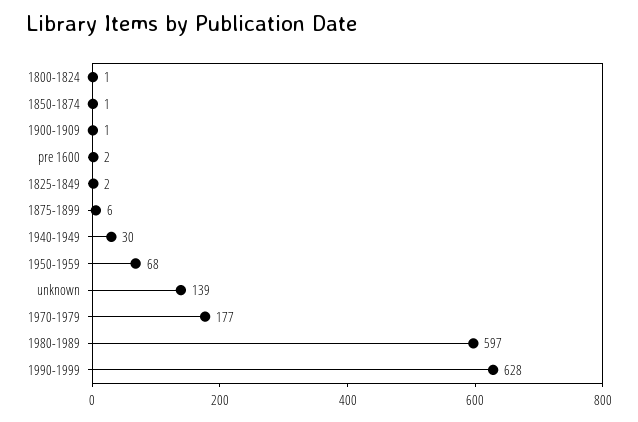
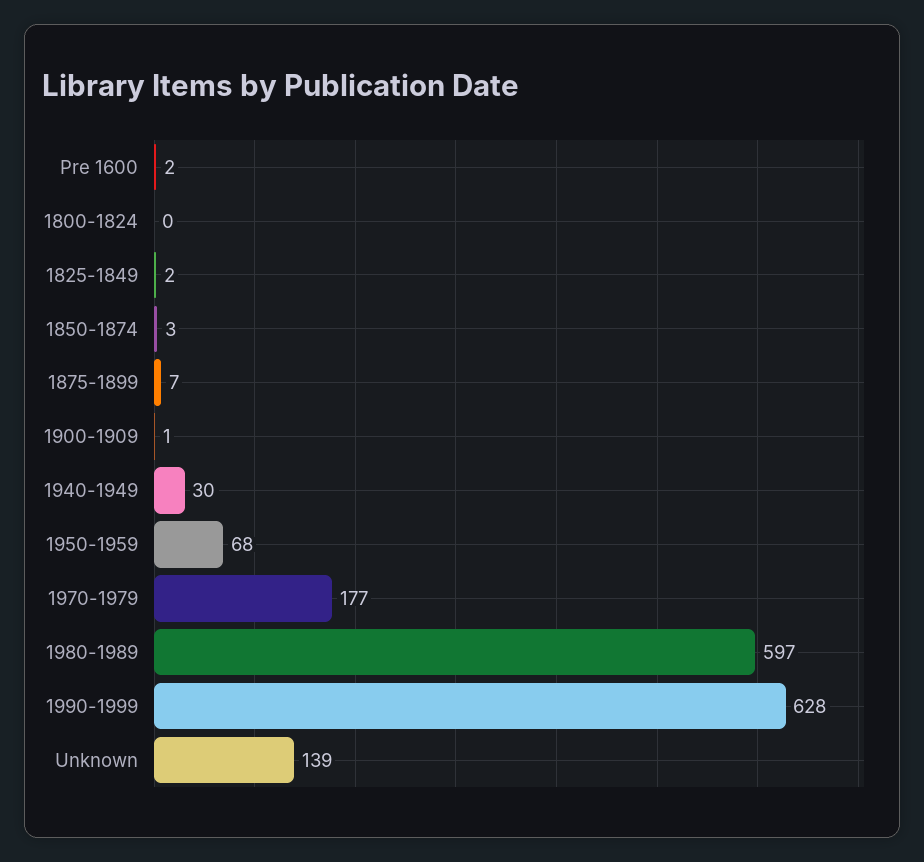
1800-1824: 1 -> 0
1850-1874: 1 -> 3
1875-1899: 6 -> 7

